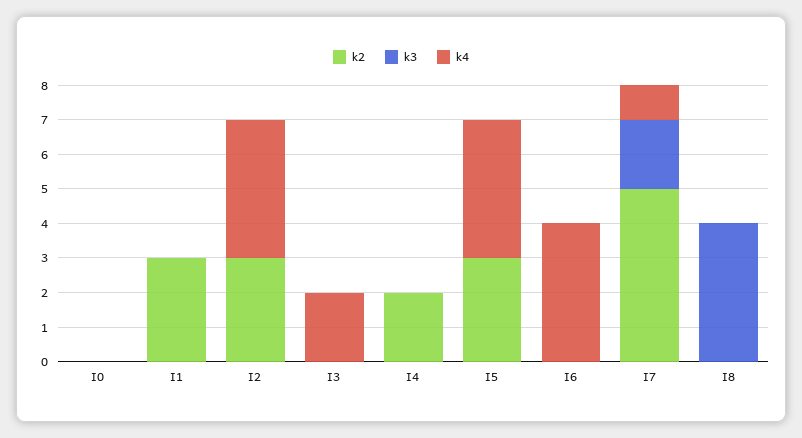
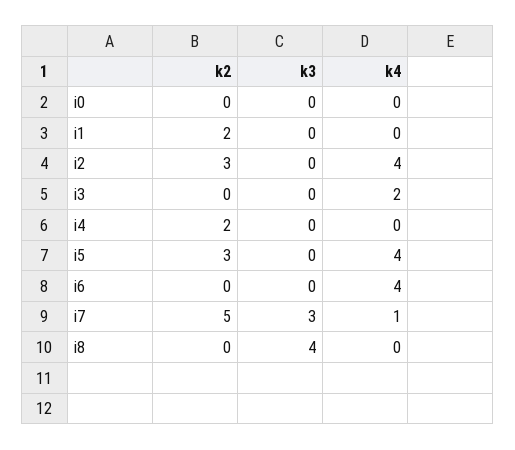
k2, I1: 3 -> 2
k3, I7: 2 -> 3

